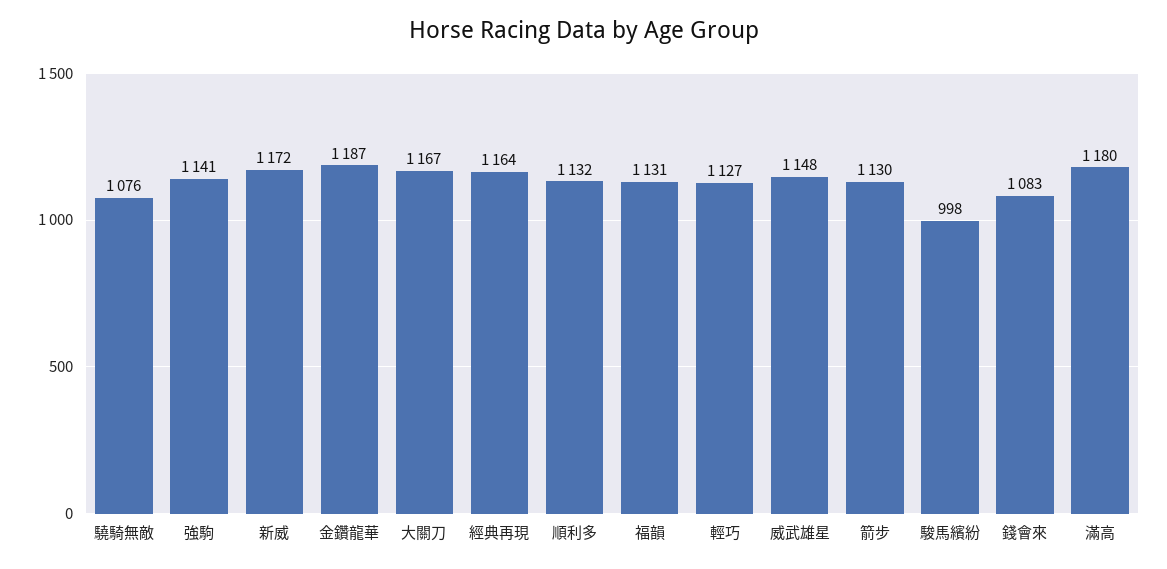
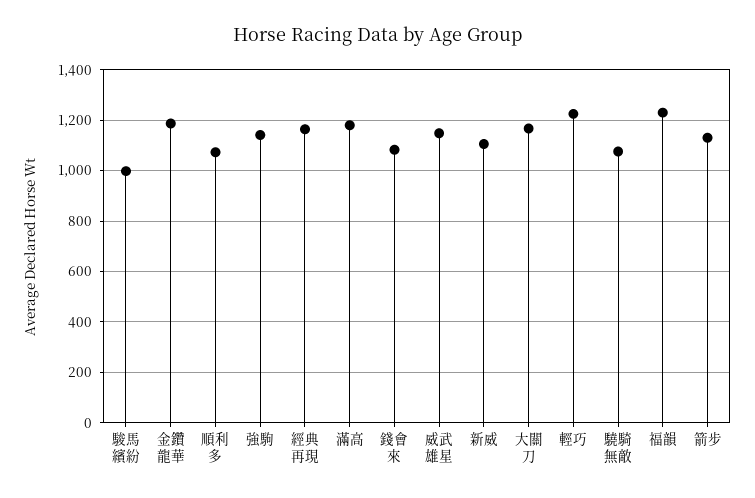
新威: 1172 -> 1100
順利多: 1132 -> 1075
福韻: 1131 -> 1225
輕巧: 1127 -> 1225

